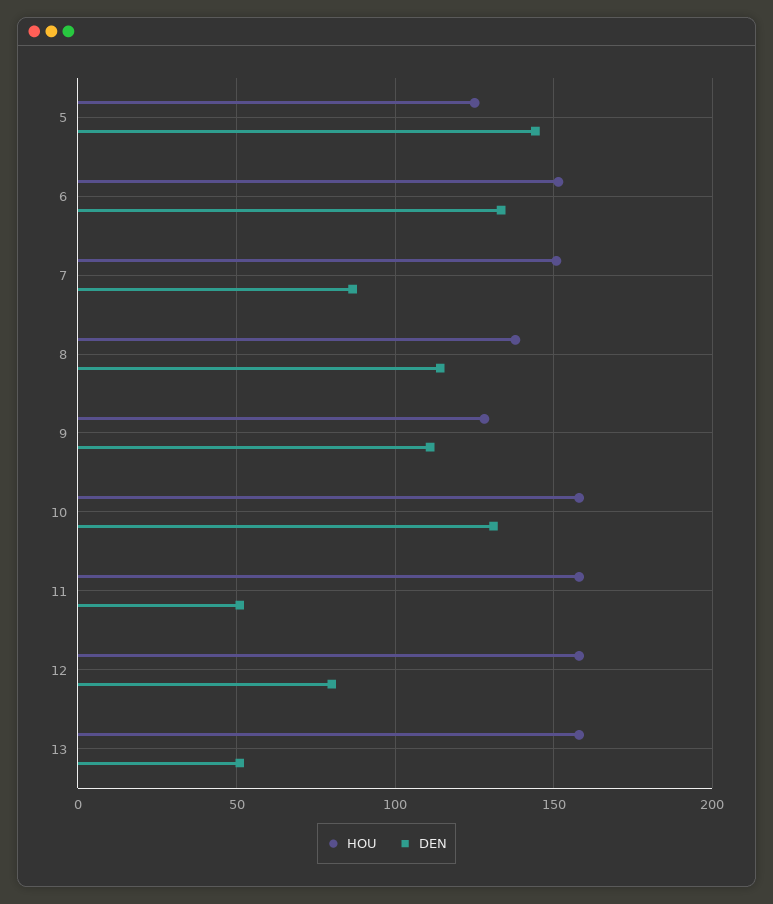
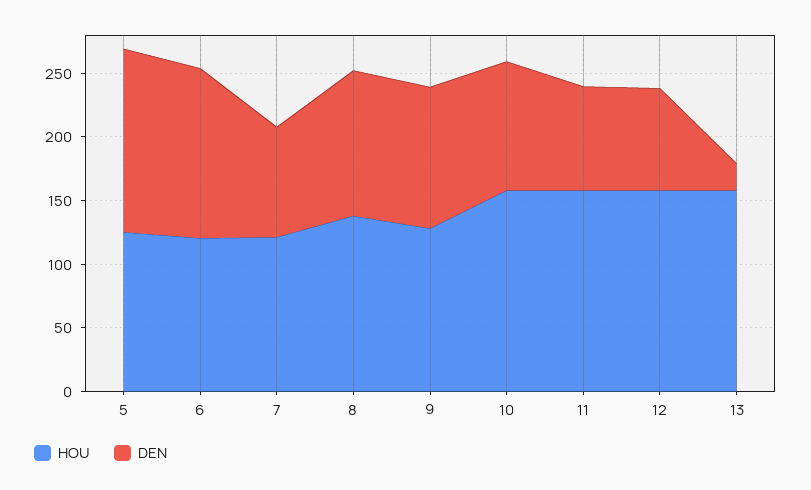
HOU, 6: 150 -> 120
HOU, 7: 150 -> 120
DEN, 10: 130 -> 100
DEN, 11: 50 -> 80
DEN, 13: 50 -> 20

